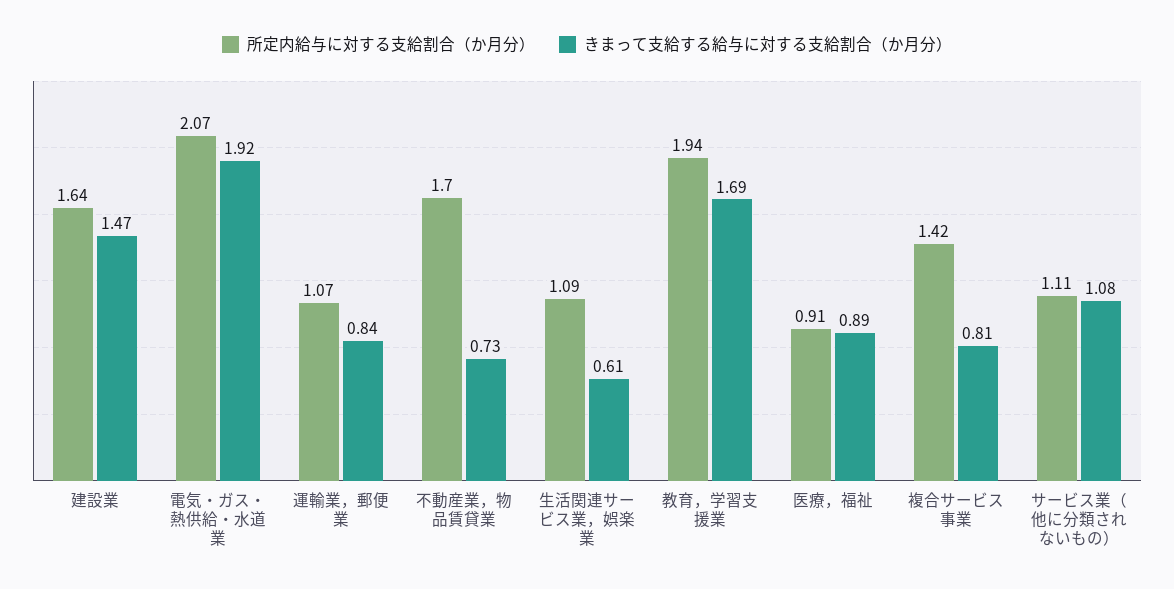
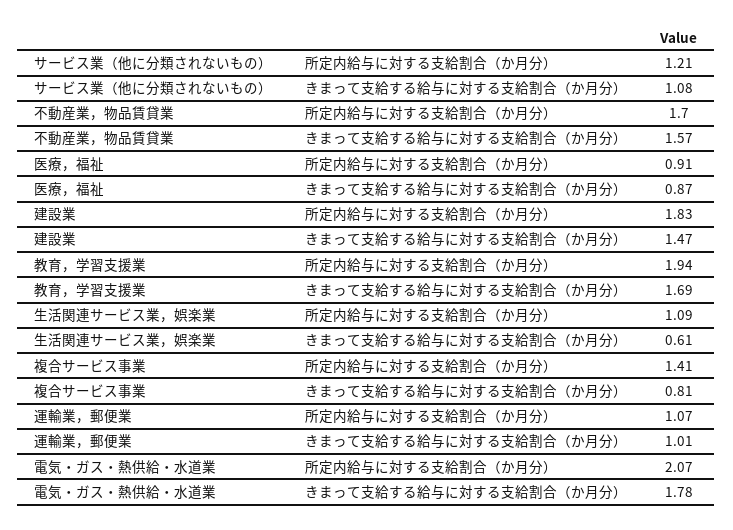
所定内給与に対する支給割合（か月分）, 建設業: 1.64 -> 1.83
きまって支給する給与に対する支給割合（か月分）, 電気・ガス・熱供給・水道業: 1.92 -> 1.78
きまって支給する給与に対する支給割合（か月分）, 運輸業，郵便業: 0.84 -> 1.01
きまって支給する給与に対する支給割合（か月分）, 不動産業，物品賃貸業: 0.73 -> 1.57
きまって支給する給与に対する支給割合（か月分）, 医療，福祉: 0.89 -> 0.87
所定内給与に対する支給割合（か月分）, 複合サービス事業: 1.42 -> 1.41
所定内給与に対する支給割合（か月分）, サービス業（他に分類されないもの）: 1.11 -> 1.21

